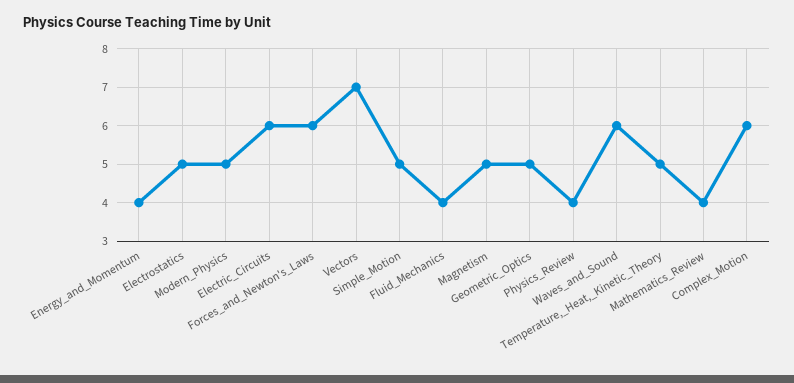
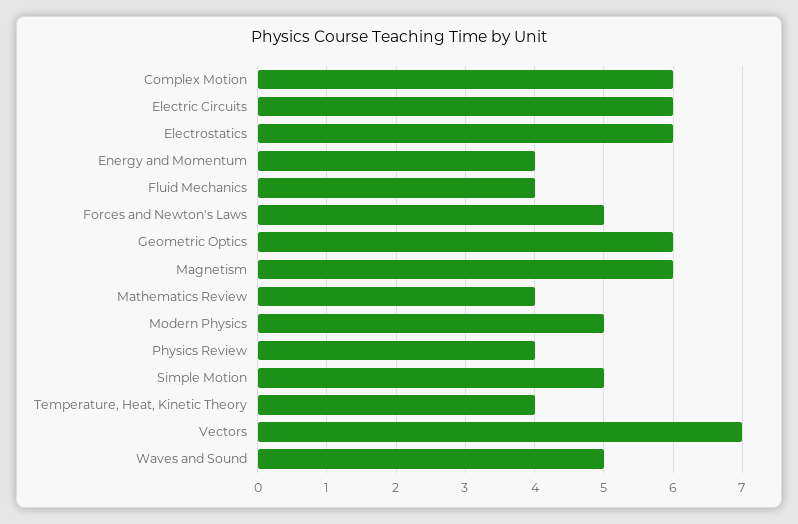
Electrostatics: 5 -> 6
Forces_and_Newton's_Laws: 6 -> 5
Magnetism: 5 -> 6
Geometric_Optics: 5 -> 6
Waves_and_Sound: 6 -> 5
Temperature,_Heat,_Kinetic_Theory: 5 -> 4

